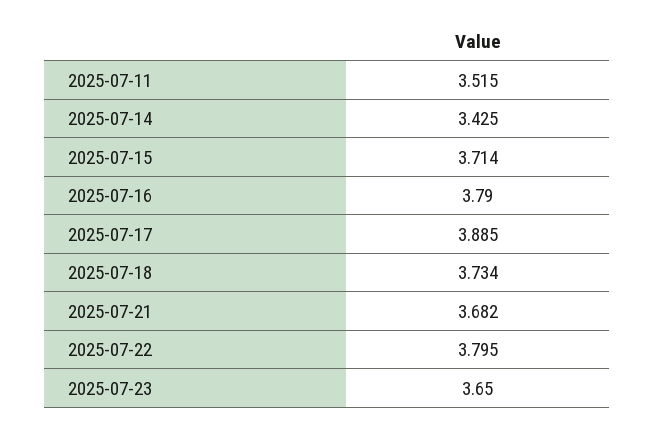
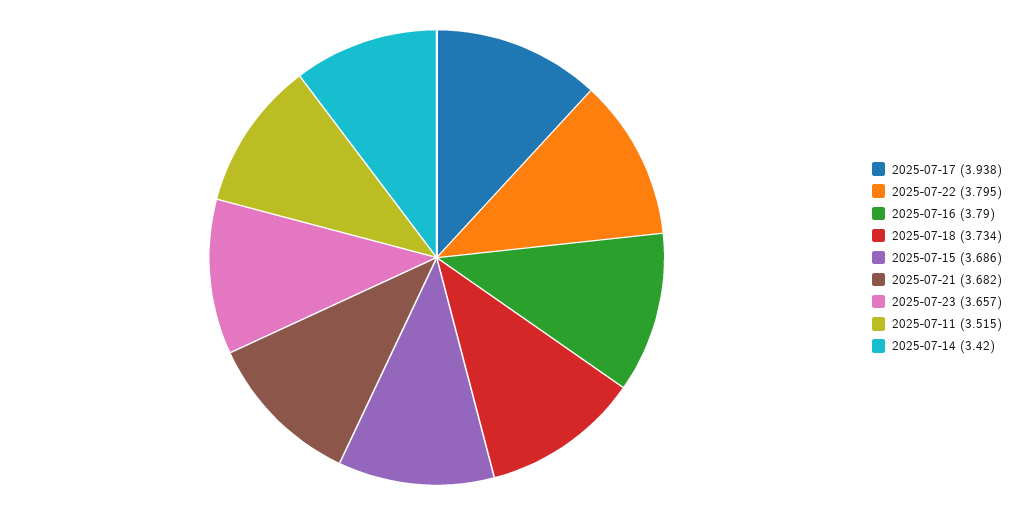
2025-07-14: 3.425 -> 3.42
2025-07-15: 3.714 -> 3.686
2025-07-17: 3.885 -> 3.938
2025-07-23: 3.65 -> 3.657

